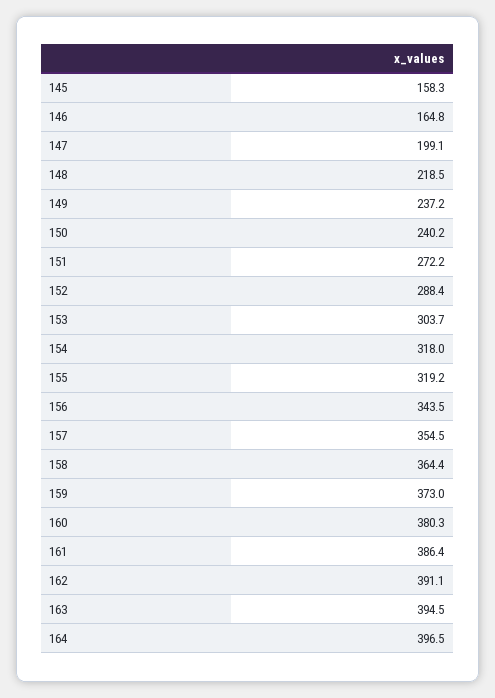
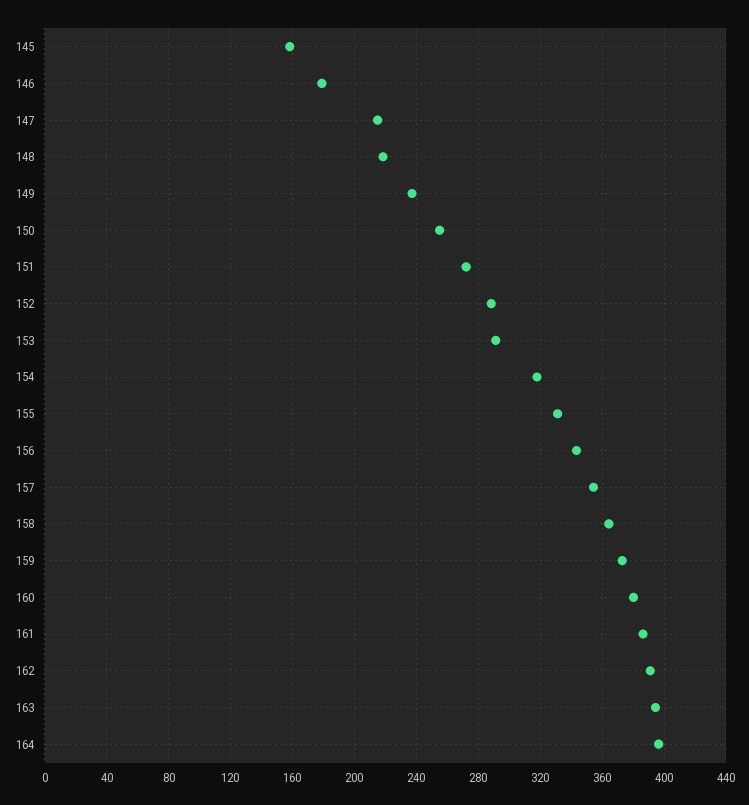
146: 164.8 -> 180
147: 199.1 -> 215
150: 240.2 -> 255
153: 303.7 -> 290
155: 319.2 -> 330

